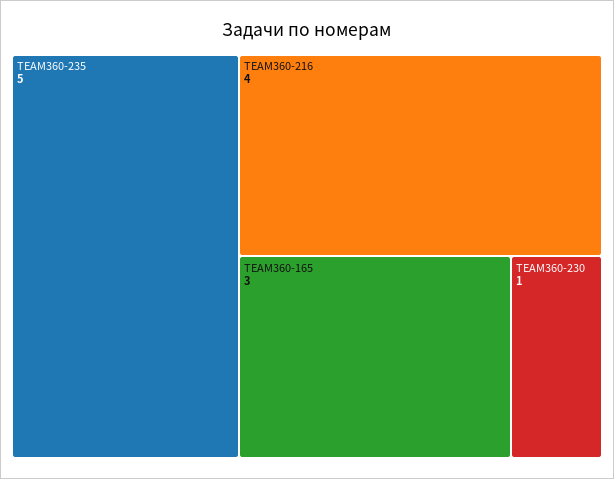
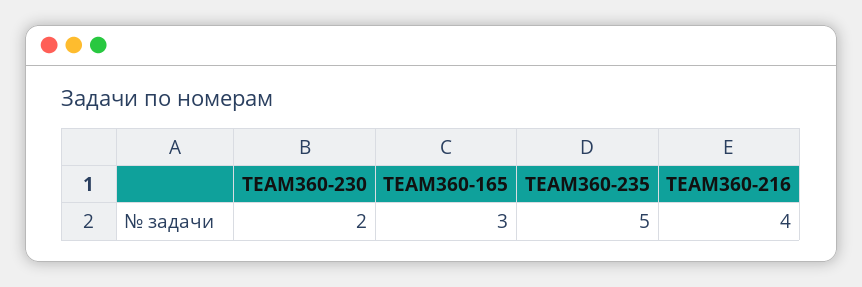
TEAM360-230: 1 -> 2

